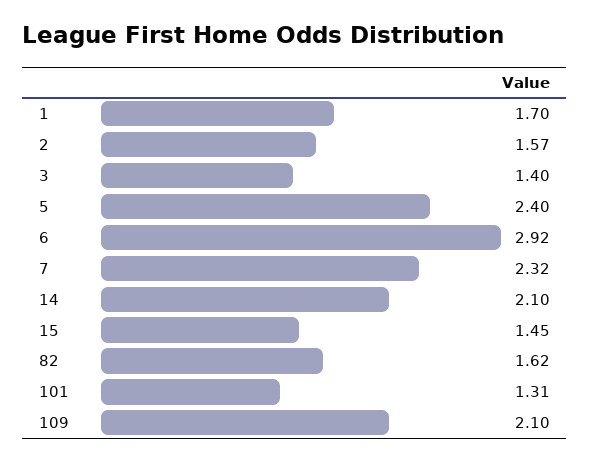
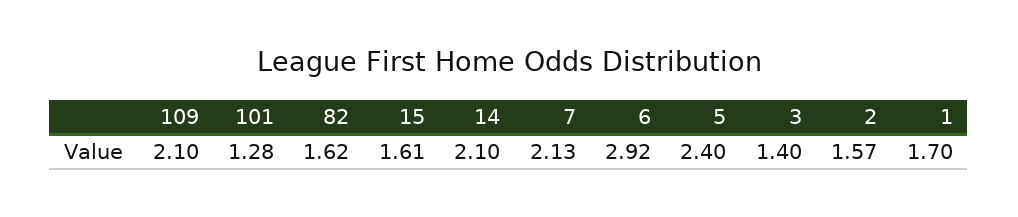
7: 2.32 -> 2.13
15: 1.45 -> 1.61
101: 1.31 -> 1.28

